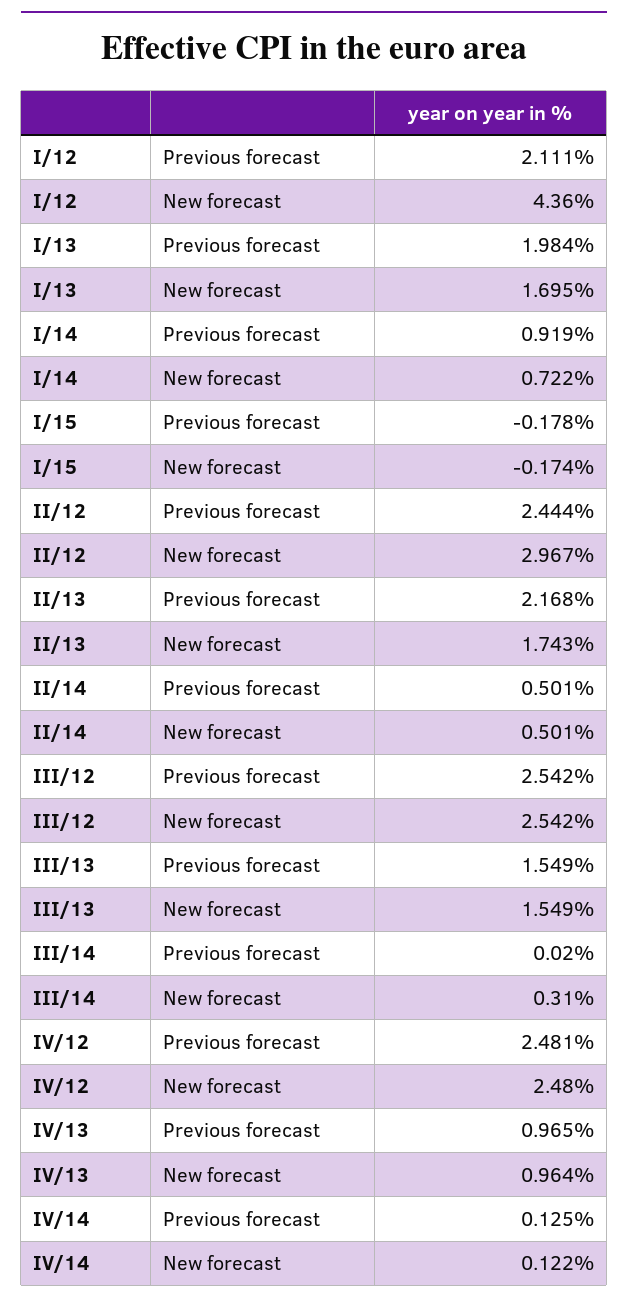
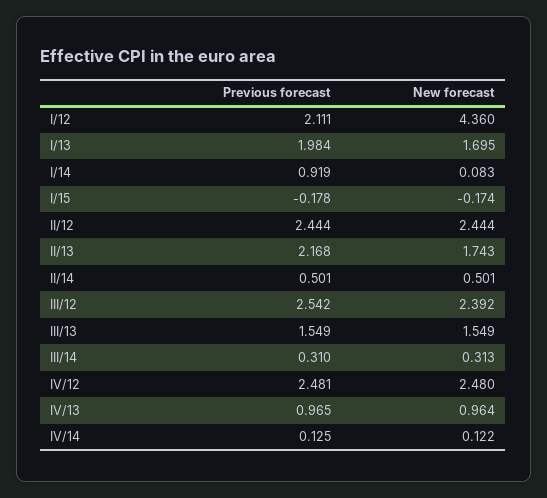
I/14, New forecast: 0.722 -> 0.083
II/12, New forecast: 2.967 -> 2.444
III/12, New forecast: 2.542 -> 2.392
III/14, Previous forecast: 0.02 -> 0.31
III/14, New forecast: 0.31 -> 0.313

